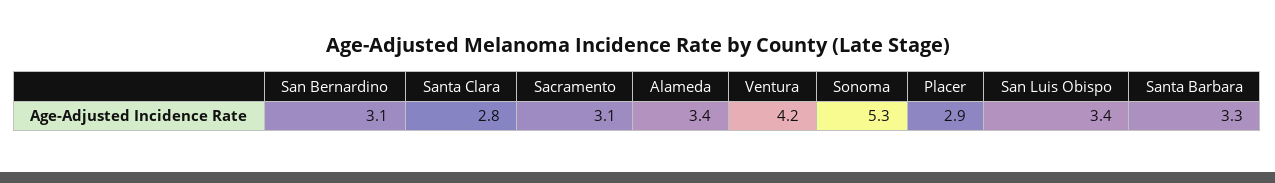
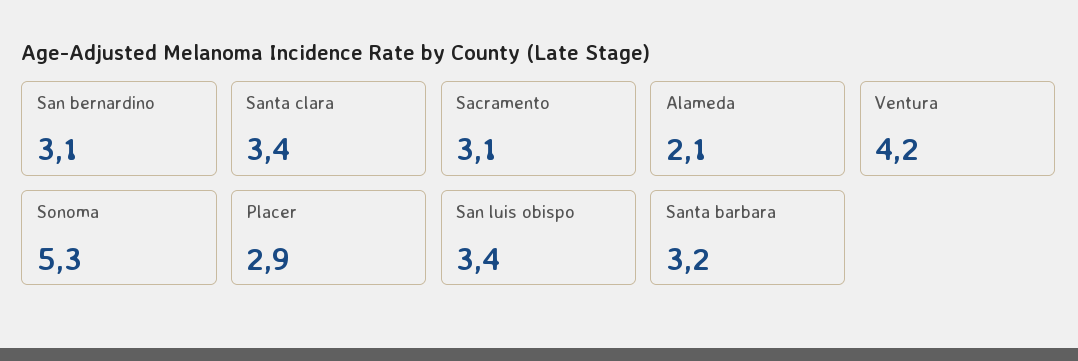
Santa Clara: 2.8 -> 3.4
Alameda: 3.4 -> 2.1
Santa Barbara: 3.3 -> 3.2

